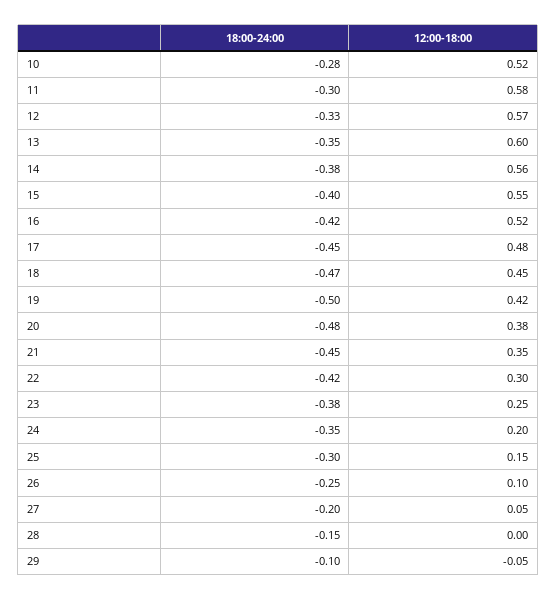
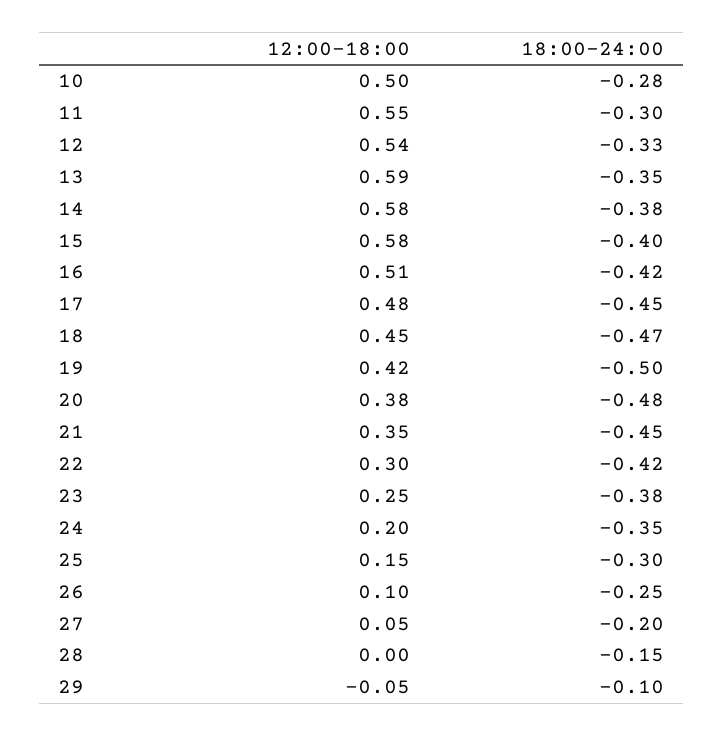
12:00-18:00, 10: 0.52 -> 0.5
12:00-18:00, 11: 0.58 -> 0.55
12:00-18:00, 12: 0.57 -> 0.54
12:00-18:00, 13: 0.6 -> 0.59
12:00-18:00, 14: 0.56 -> 0.58
12:00-18:00, 15: 0.55 -> 0.58
12:00-18:00, 16: 0.52 -> 0.51

